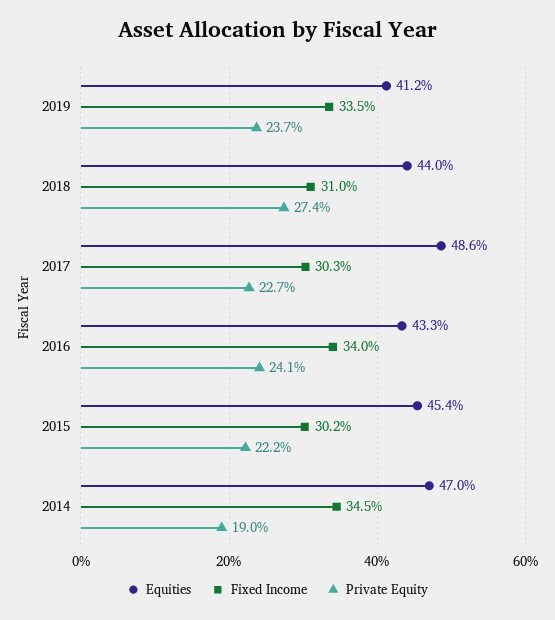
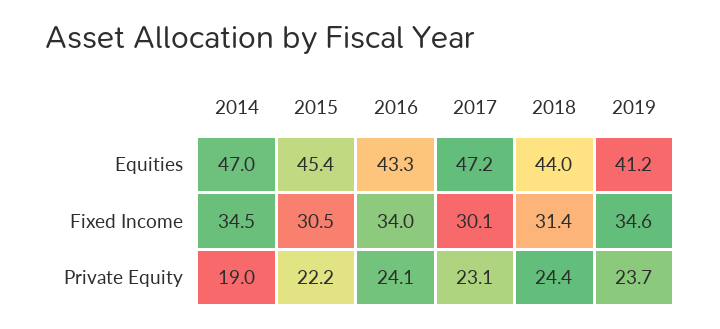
Fixed Income, 2019: 33.5 -> 34.6
Fixed Income, 2018: 31 -> 31.4
Private Equity, 2018: 27.4 -> 24.4
Equities, 2017: 48.6 -> 47.2
Fixed Income, 2017: 30.3 -> 30.1
Private Equity, 2017: 22.7 -> 23.1
Fixed Income, 2015: 30.2 -> 30.5

